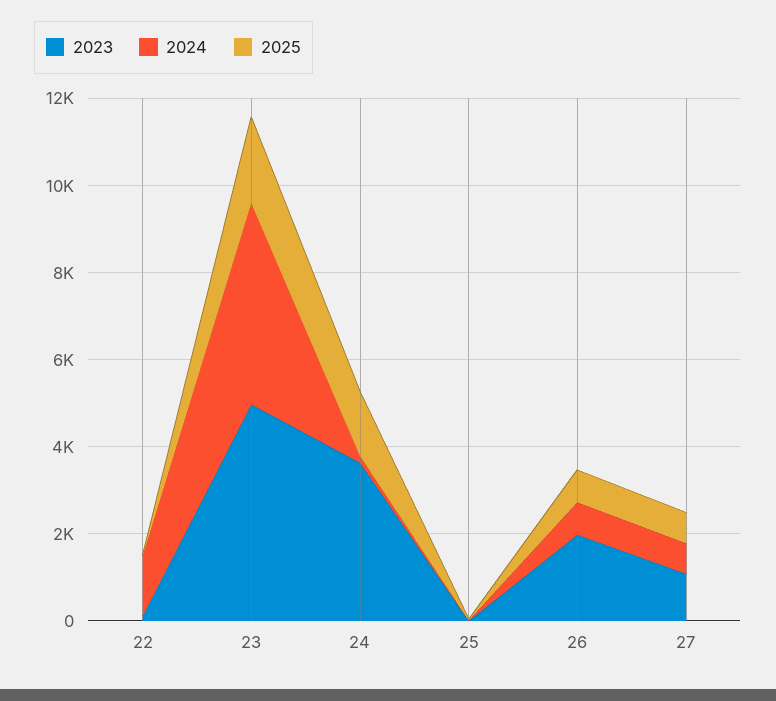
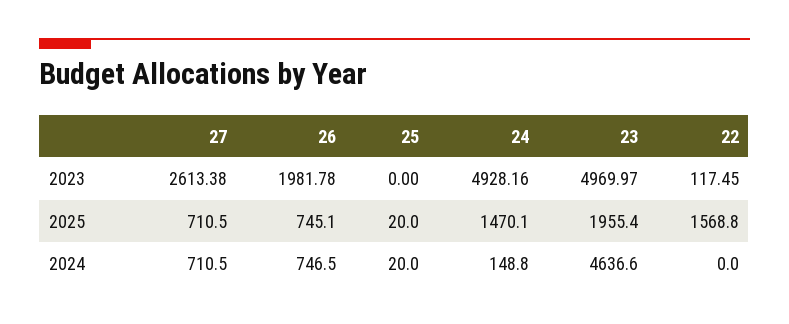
2024, 22: 1500 -> 0
2025, 22: 0 -> 1568.8
2023, 24: 3500 -> 4928.16
2023, 27: 1000 -> 2613.38

